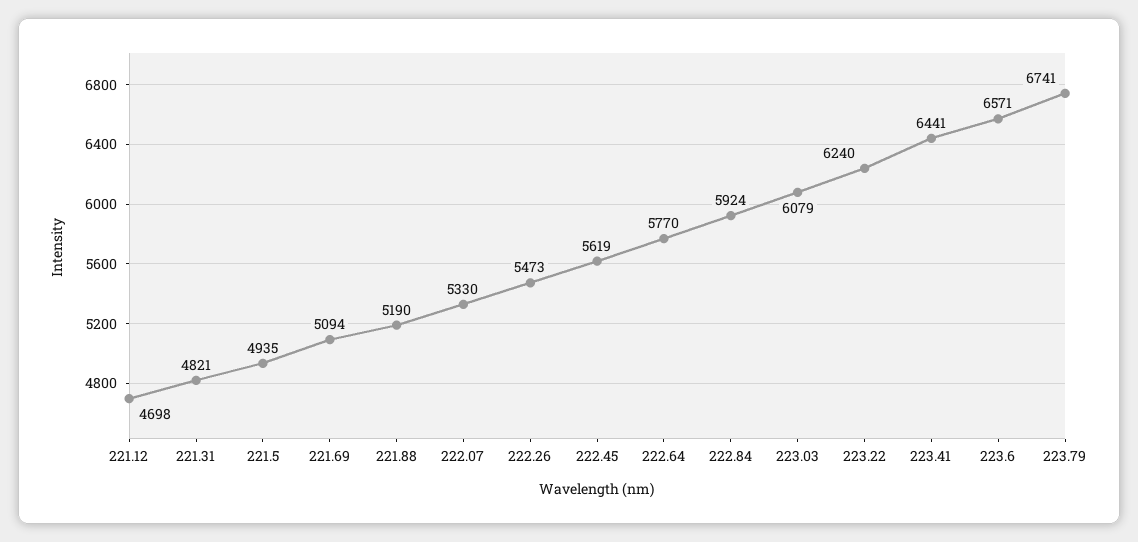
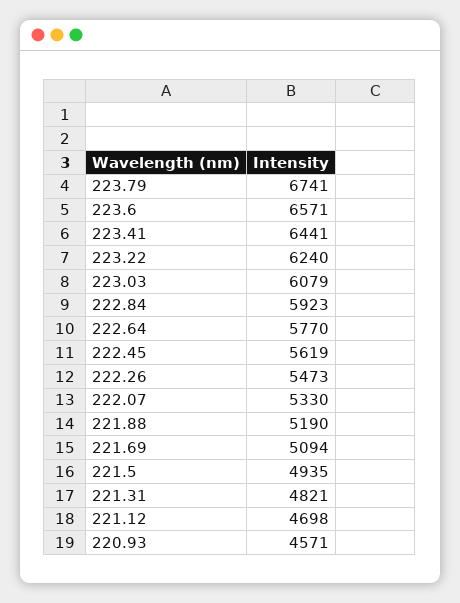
222.84: 5924 -> 5923
220.93: none -> 4571

